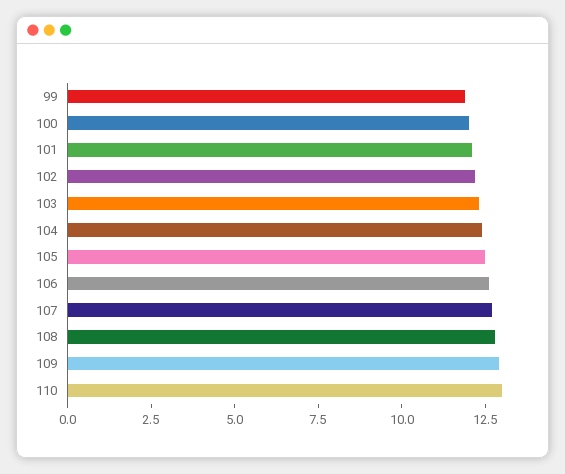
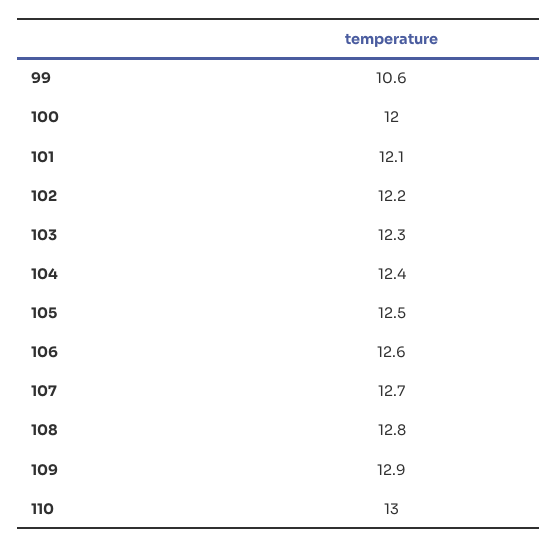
99: 12 -> 10.6

